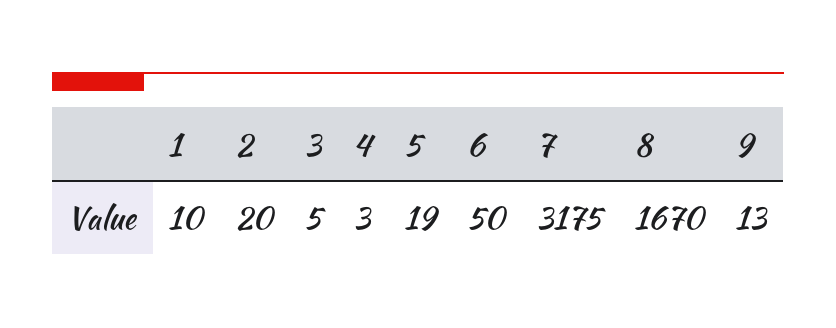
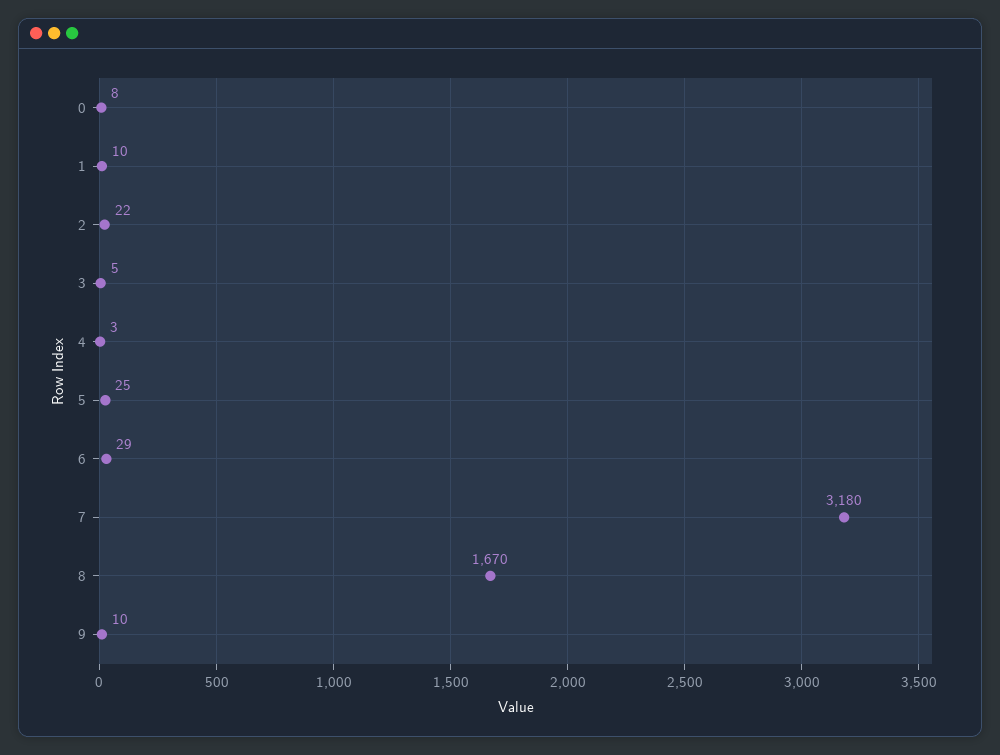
2: 20 -> 22
5: 19 -> 25
6: 50 -> 29
7: 3175 -> 3180
9: 13 -> 10
0: none -> 8

